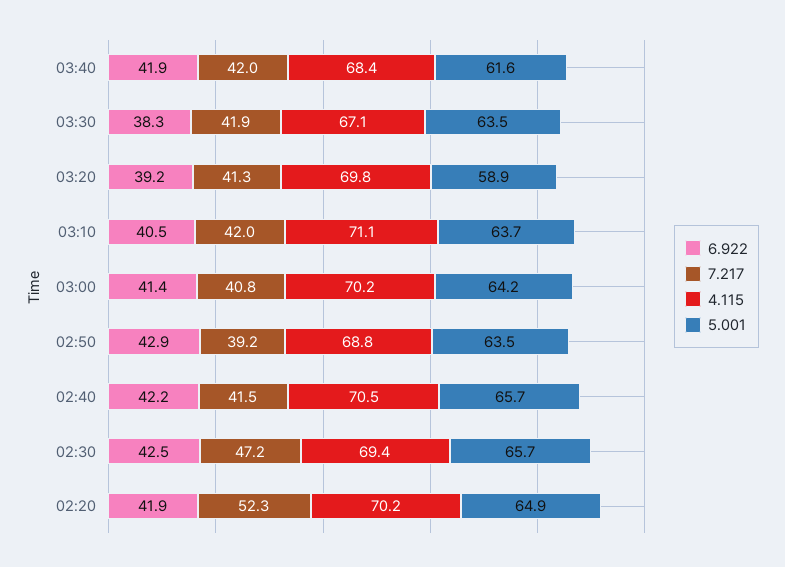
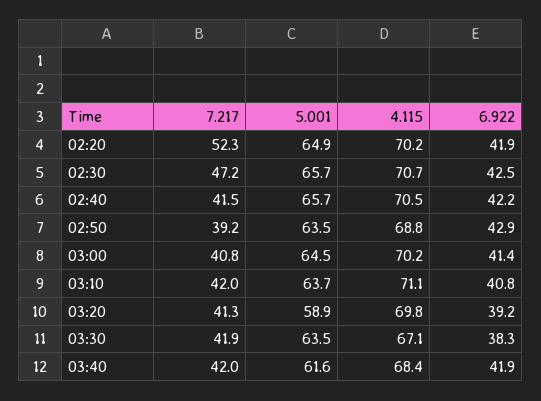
6.922, 03:10: 40.5 -> 40.8
5.001, 03:00: 64.2 -> 64.5
4.115, 02:30: 69.4 -> 70.7

